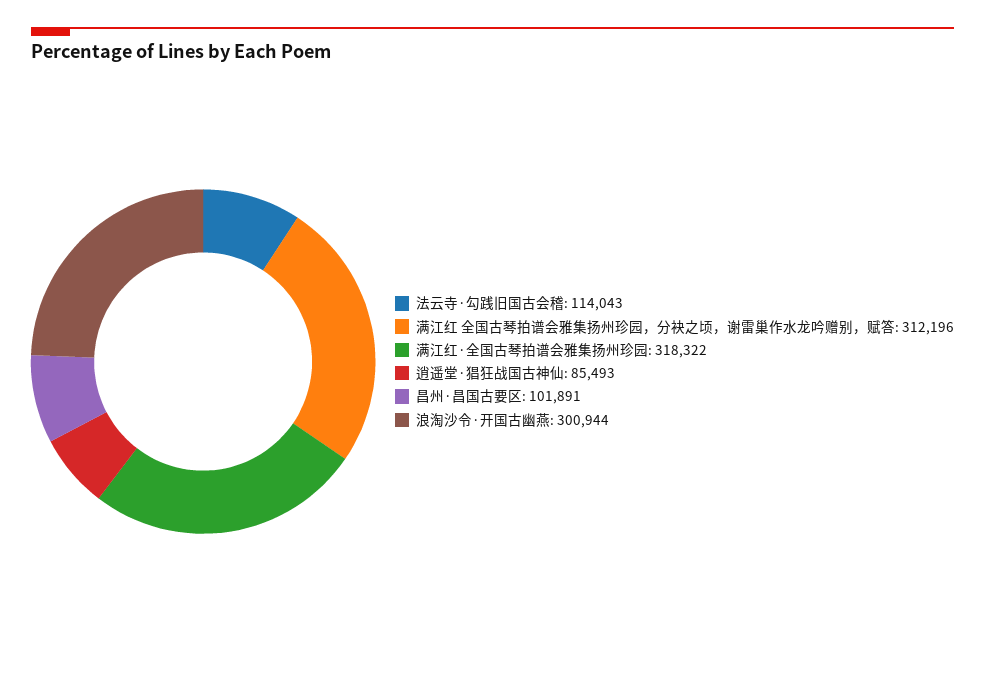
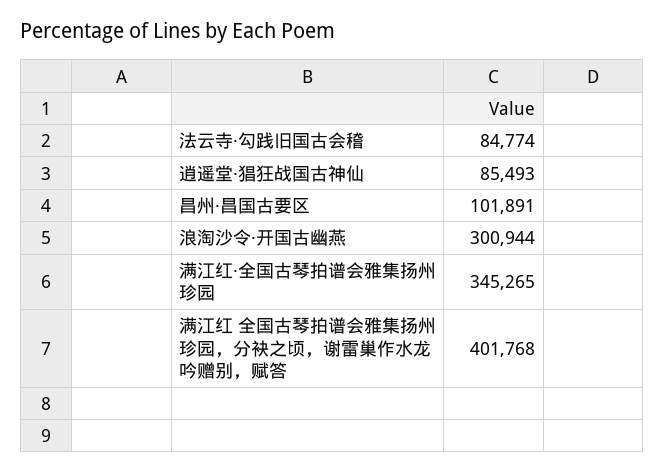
法云寺·勾践旧国古会稽: 114043 -> 84774
满江红 全国古琴拍谱会雅集扬州珍园，分袂之顷，谢雷巢作水龙吟赠别，赋答: 312196 -> 401768
满江红·全国古琴拍谱会雅集扬州珍园: 318322 -> 345265

